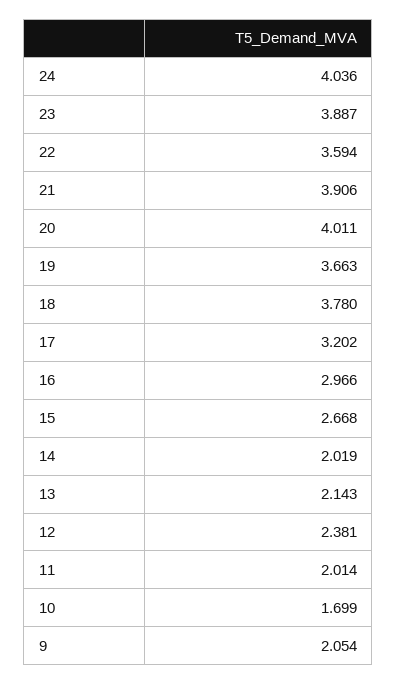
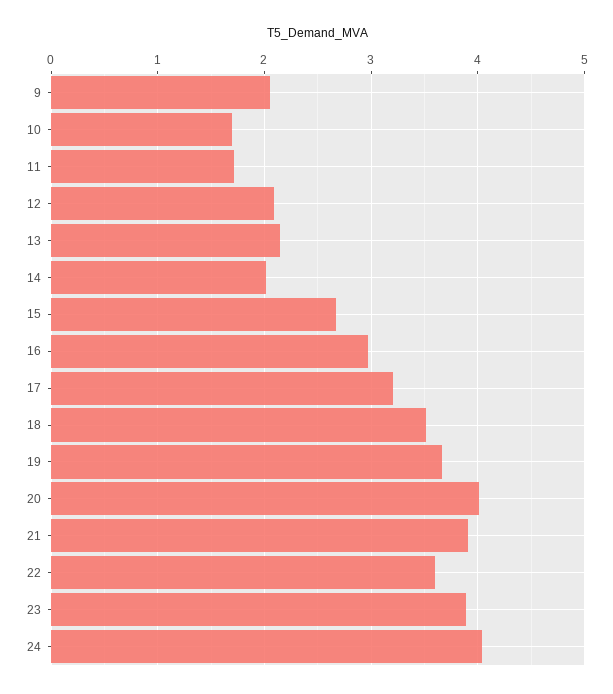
18: 3.78 -> 3.5
12: 2.381 -> 2.1
11: 2.014 -> 1.7

